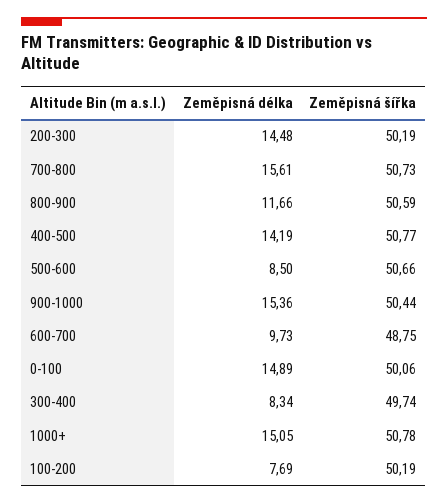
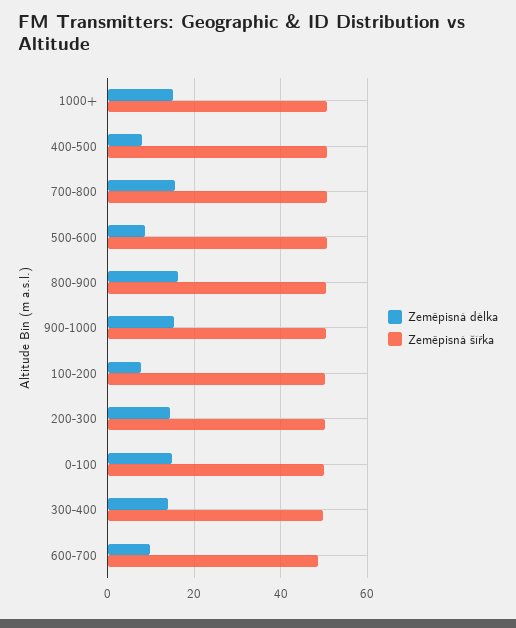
Zeměpisná délka, 800-900: 11.66 -> 16
Zeměpisná délka, 400-500: 14.19 -> 8
Zeměpisná délka, 300-400: 8.34 -> 14

